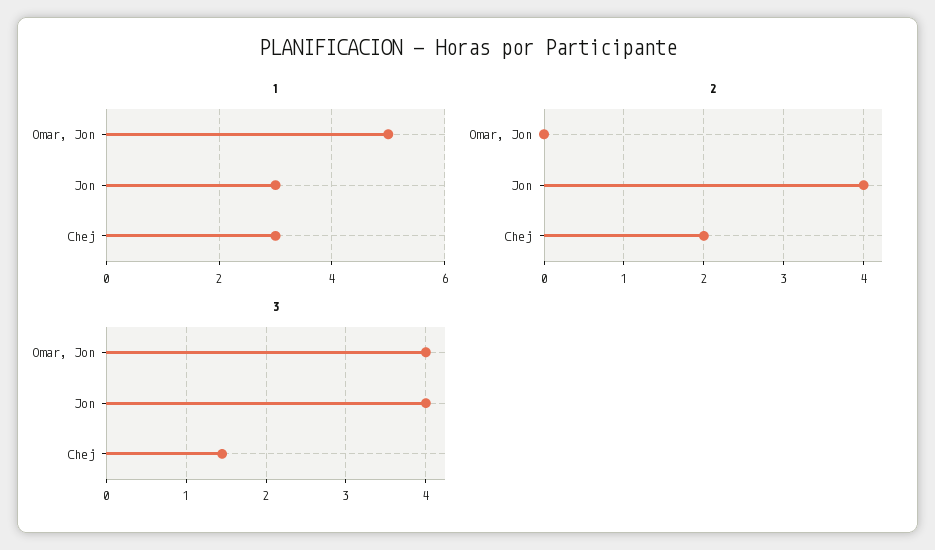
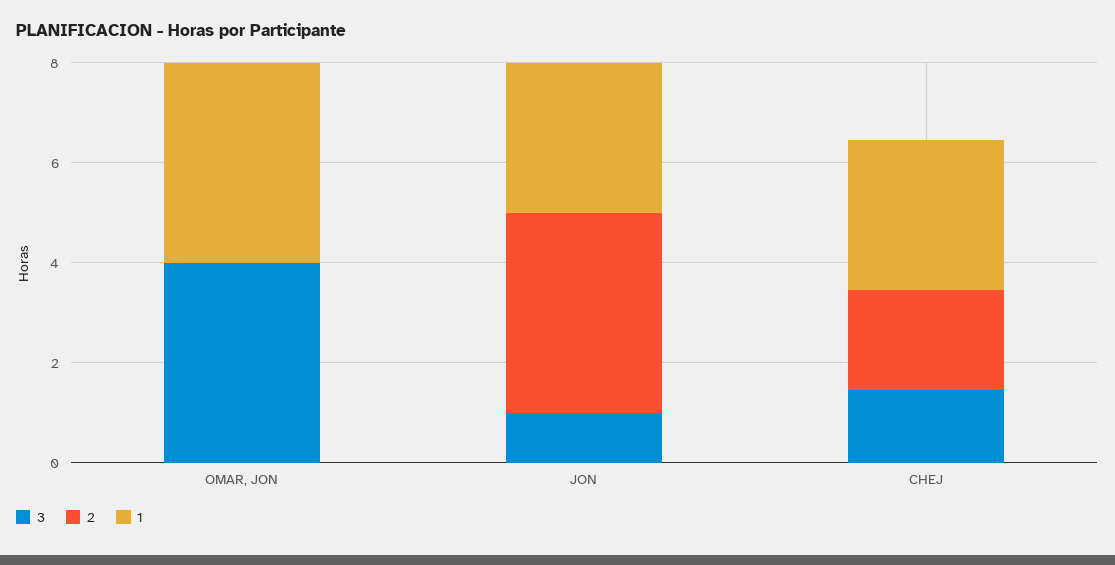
1, Omar, Jon: 5 -> 4
3, Jon: 4 -> 1

